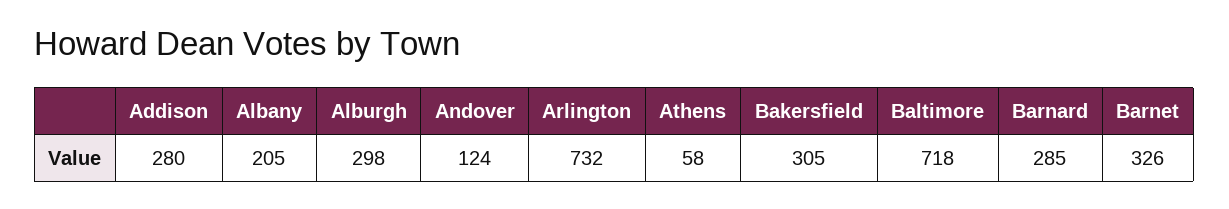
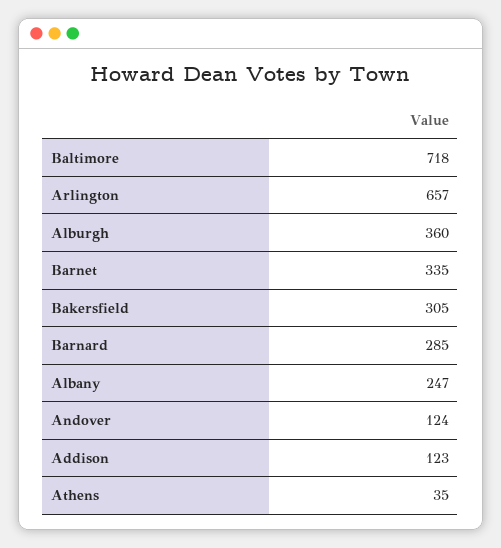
Addison: 280 -> 123
Albany: 205 -> 247
Alburgh: 298 -> 360
Arlington: 732 -> 657
Athens: 58 -> 35
Barnet: 326 -> 335

